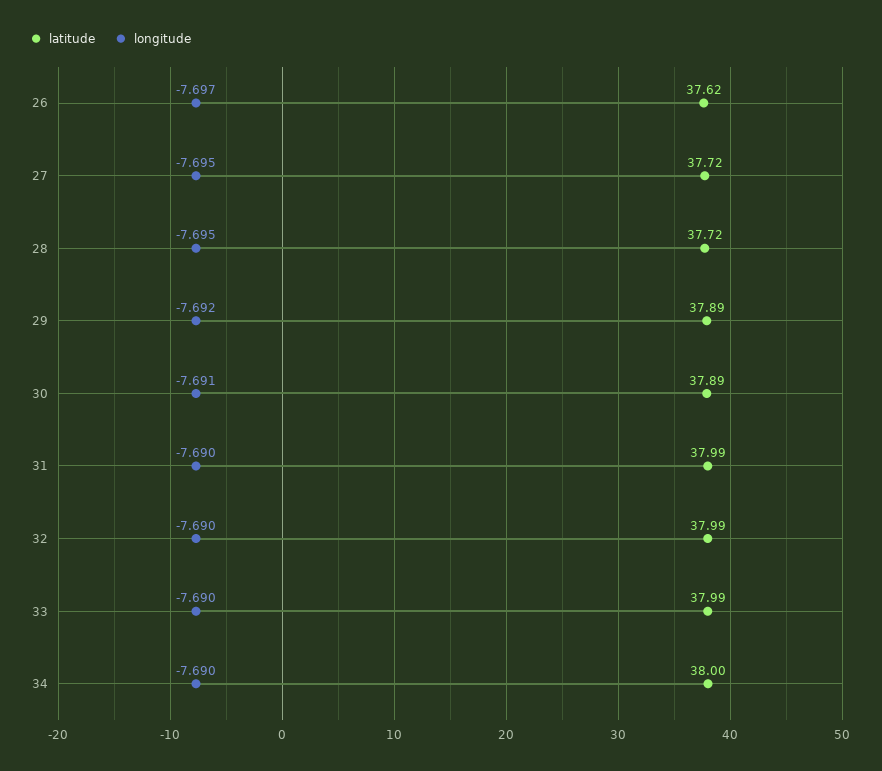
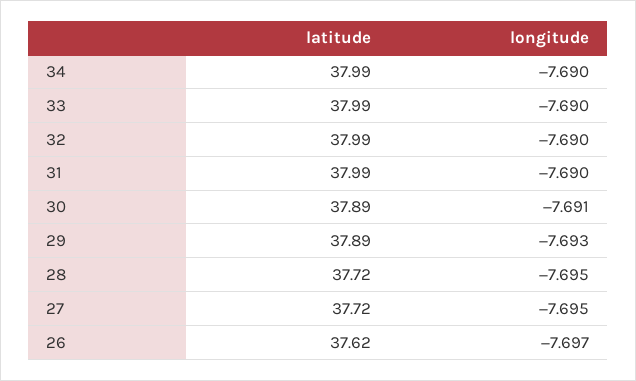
longitude, 29: -7.692 -> -7.693
latitude, 34: 38 -> 37.99

